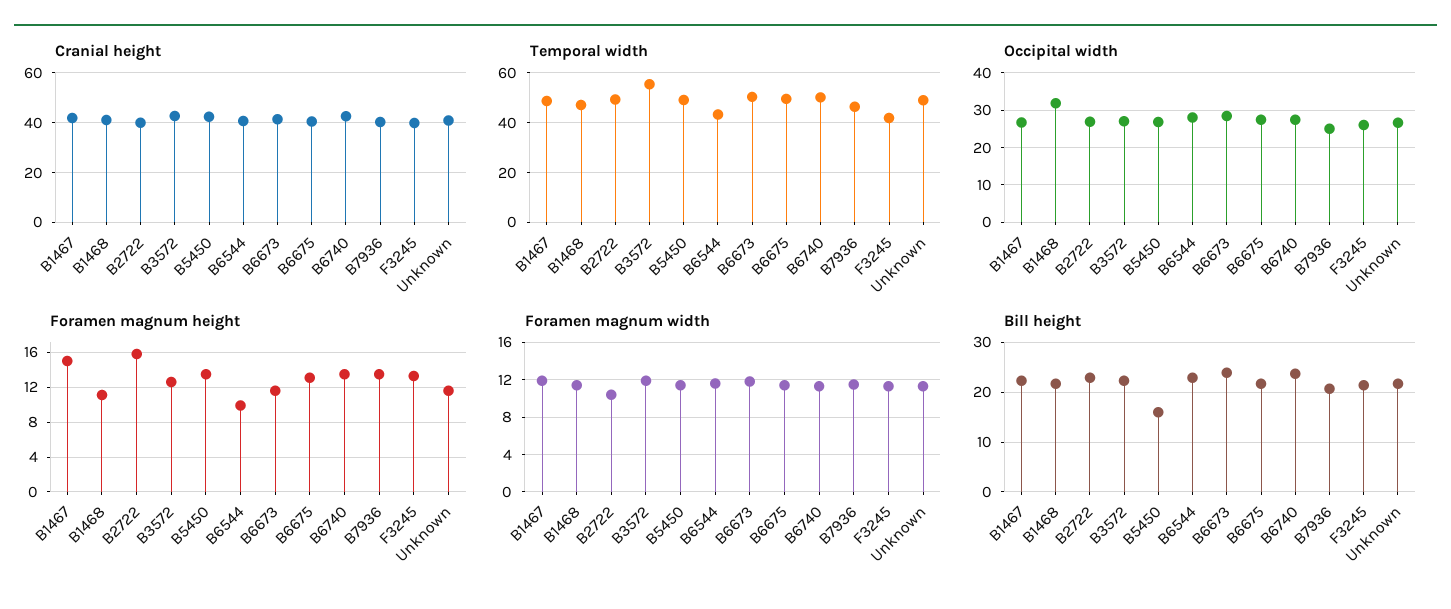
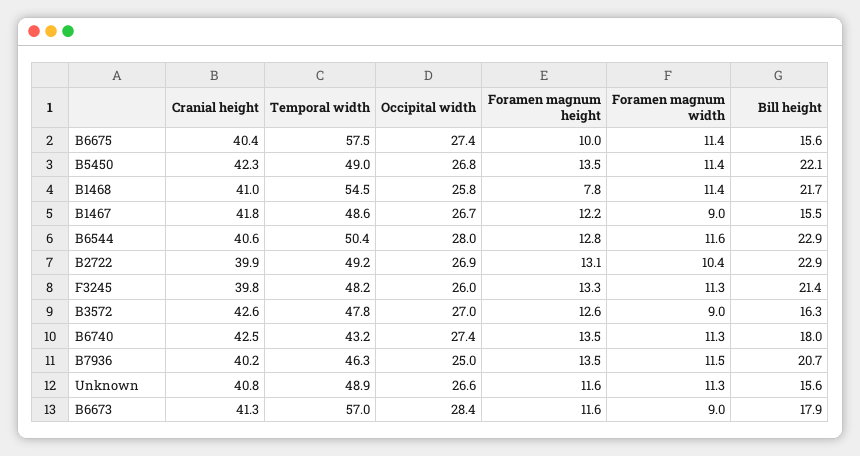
Temporal width, B1468: 47.5 -> 54.5
Temporal width, B3572: 55 -> 47.8
Temporal width, B6544: 42.5 -> 50.4
Temporal width, B6673: 50 -> 57
Temporal width, B6675: 50 -> 57.5
Temporal width, B6740: 50 -> 43.2
Temporal width, F3245: 42.5 -> 48.2
Occipital width, B1468: 32 -> 25.8
Foramen magnum height, B1467: 15 -> 12.2
Foramen magnum height, B1468: 11 -> 7.8
Foramen magnum height, B2722: 16 -> 13.1
Foramen magnum height, B6544: 10 -> 12.8
Foramen magnum height, B6675: 13 -> 10
Foramen magnum width, B1467: 12 -> 9
Foramen magnum width, B3572: 12 -> 9
Foramen magnum width, B6673: 12 -> 9
Bill height, B1467: 22 -> 15.5
Bill height, B3572: 22 -> 16.3
Bill height, B5450: 16 -> 22.1
Bill height, B6673: 24 -> 17.9
Bill height, B6675: 22 -> 15.6
Bill height, B6740: 24 -> 18
Bill height, Unknown: 22 -> 15.6

